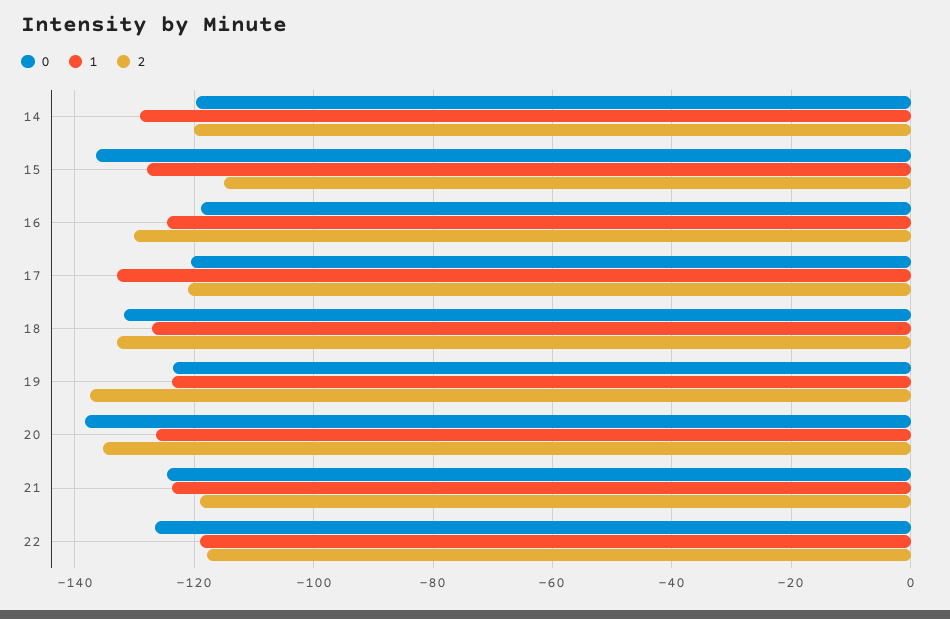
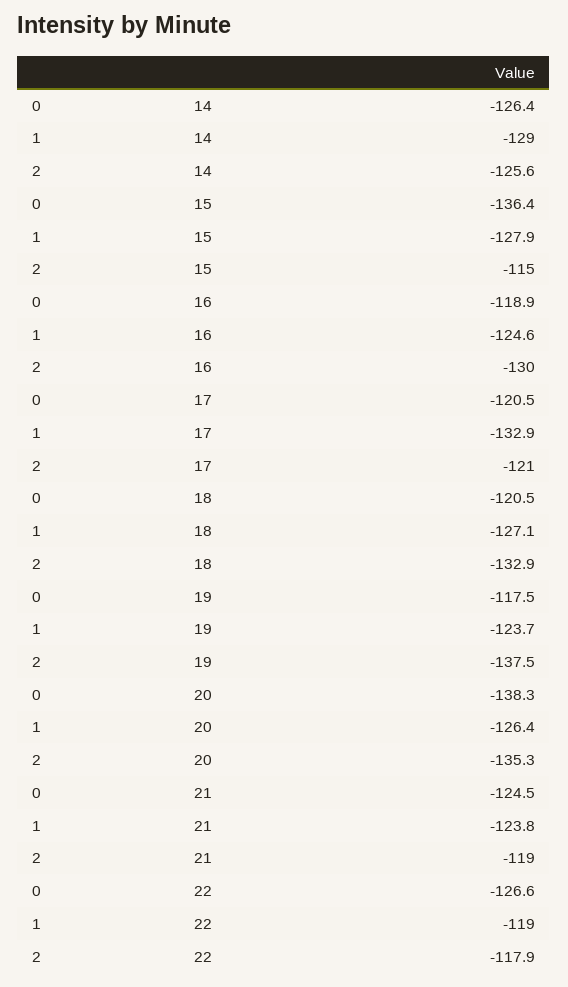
0, 14: -120 -> -126.4
2, 14: -120 -> -125.6
0, 18: -132 -> -120.5
0, 19: -124 -> -117.5

